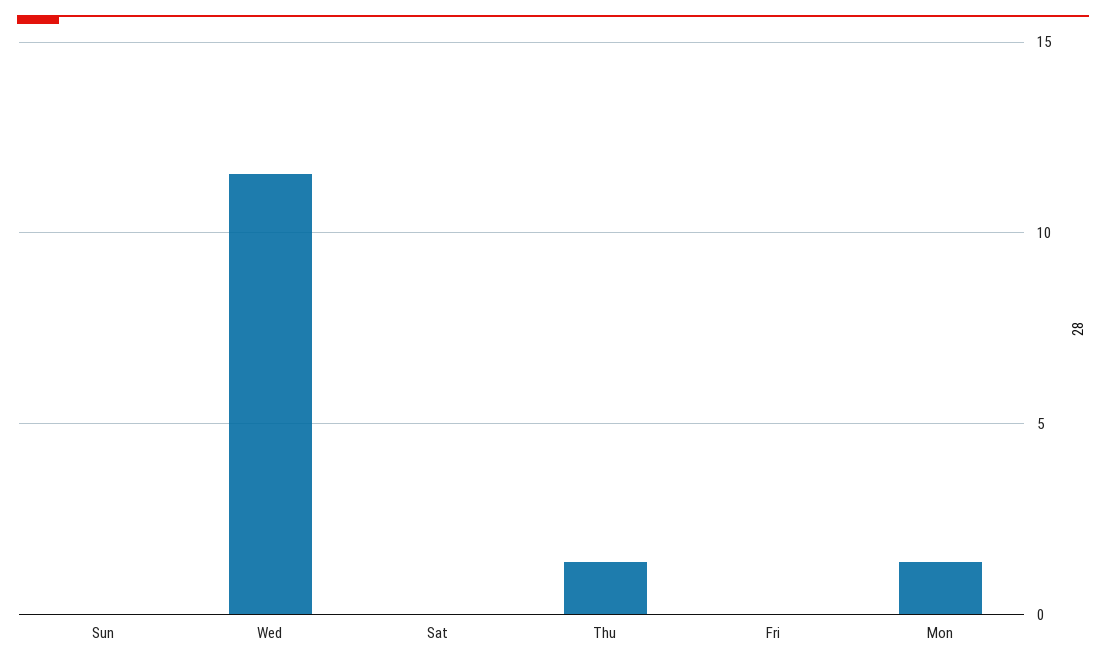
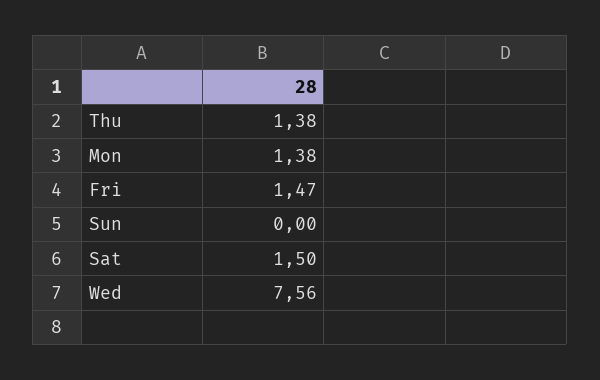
Wed: 11.5 -> 7.56
Sat: 0 -> 1.5
Fri: 0 -> 1.47

